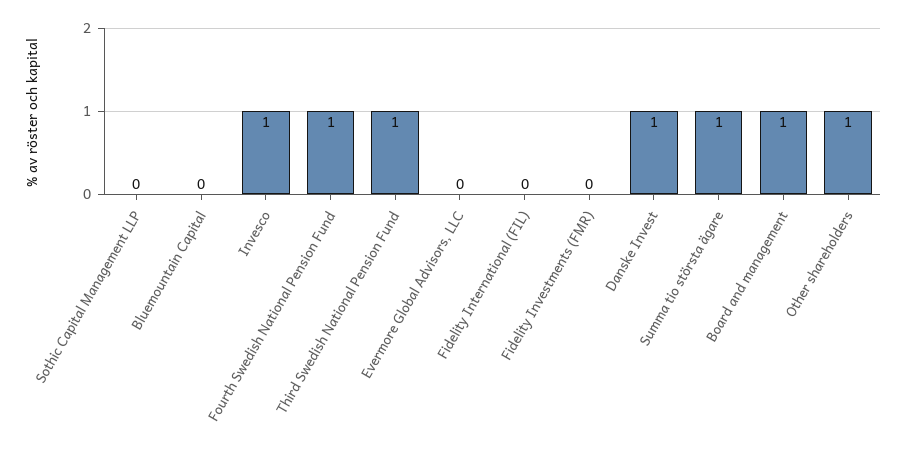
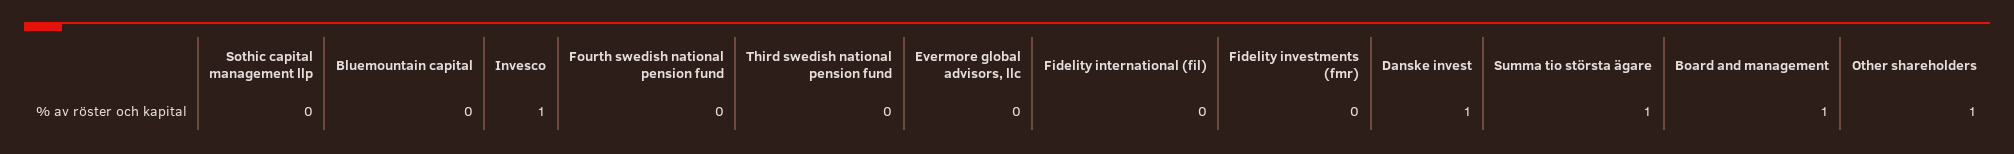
Fourth Swedish National Pension Fund: 1 -> 0
Third Swedish National Pension Fund: 1 -> 0

